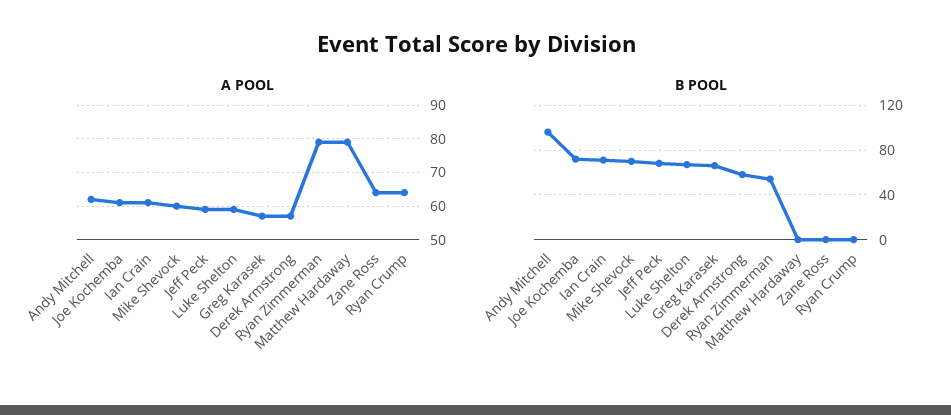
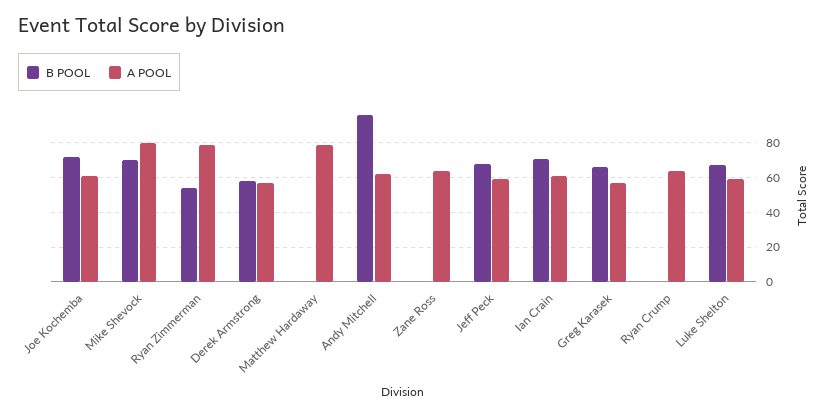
A POOL, Mike Shevock: 60 -> 80

